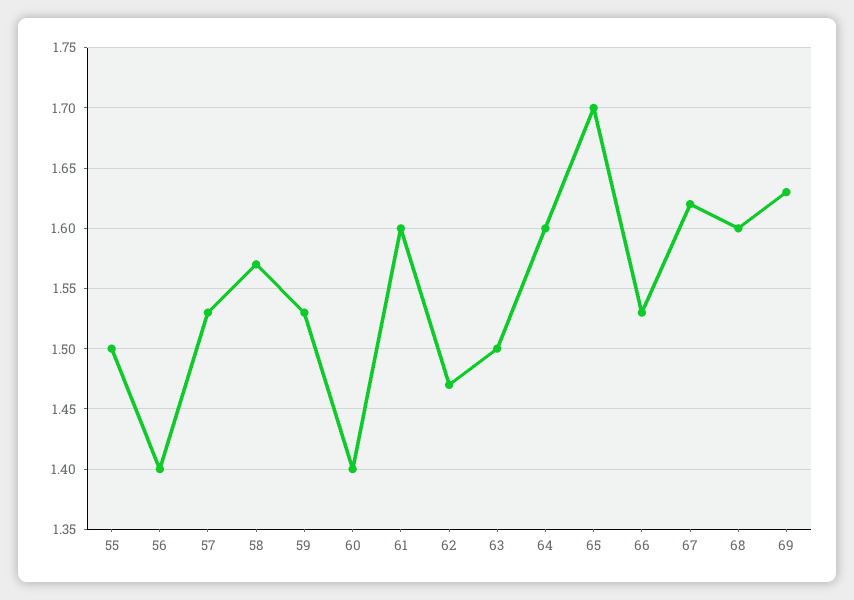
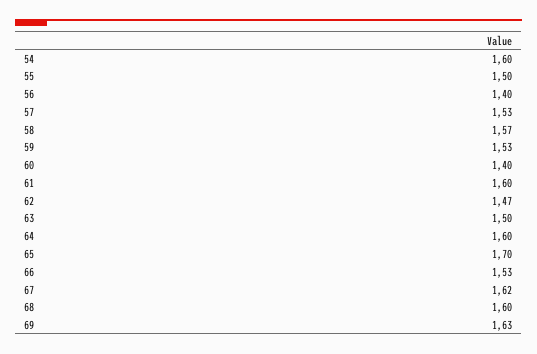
54: none -> 1.6

